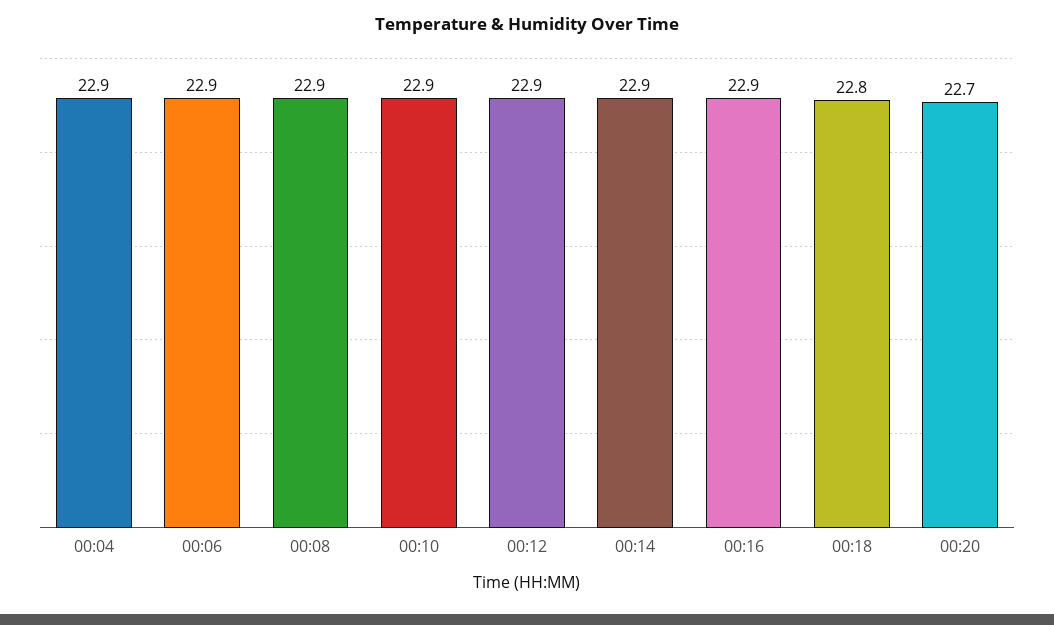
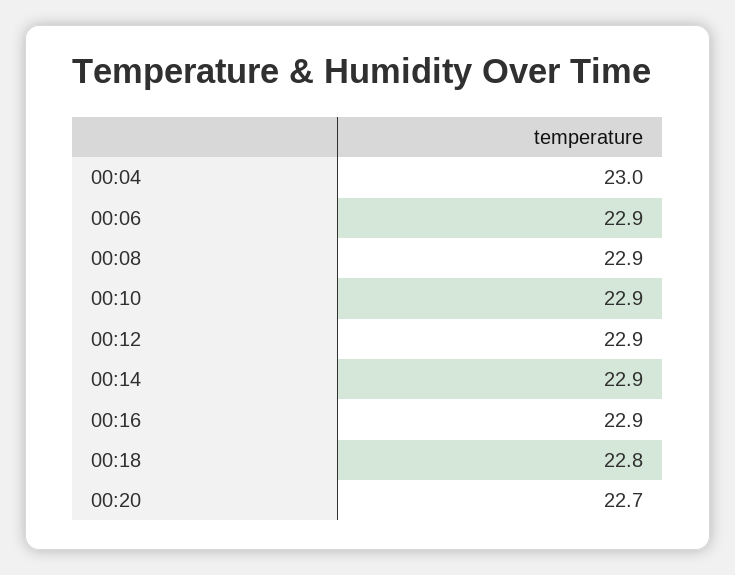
00:04: 22.9 -> 23

